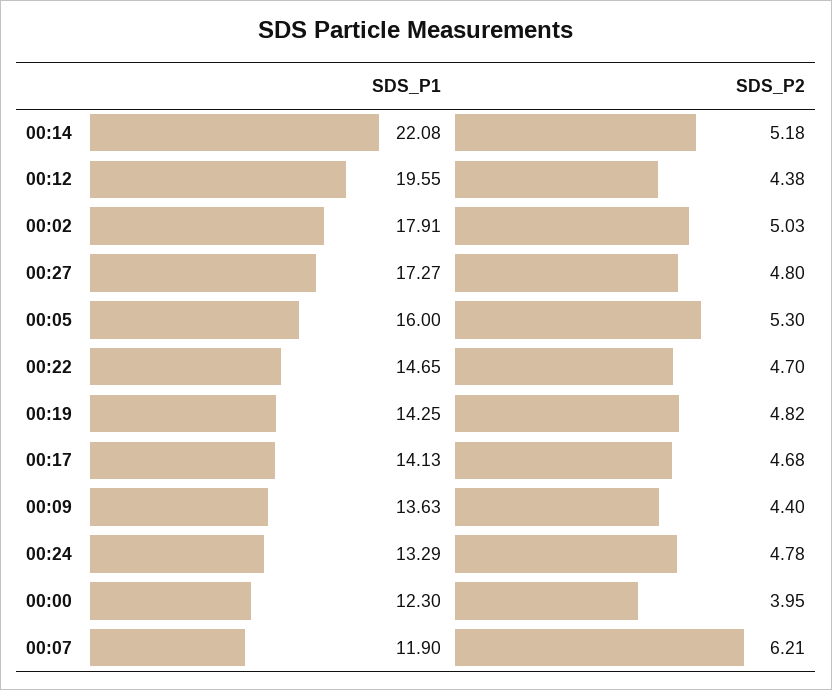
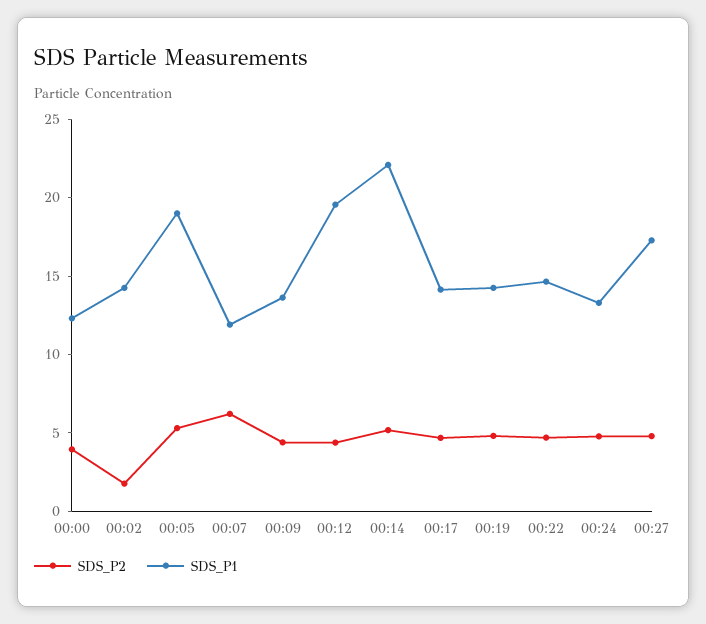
SDS_P1, 00:02: 17.91 -> 14
SDS_P2, 00:02: 5.03 -> 2
SDS_P1, 00:05: 16 -> 19

